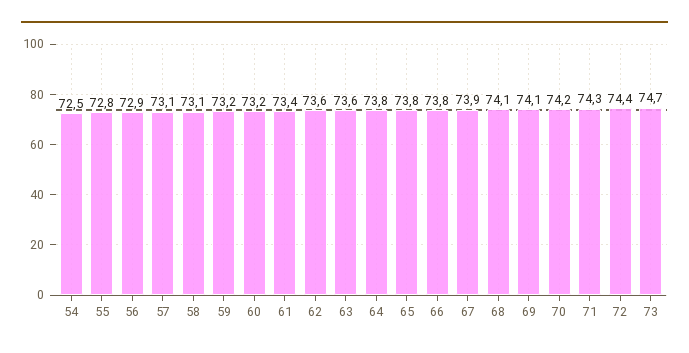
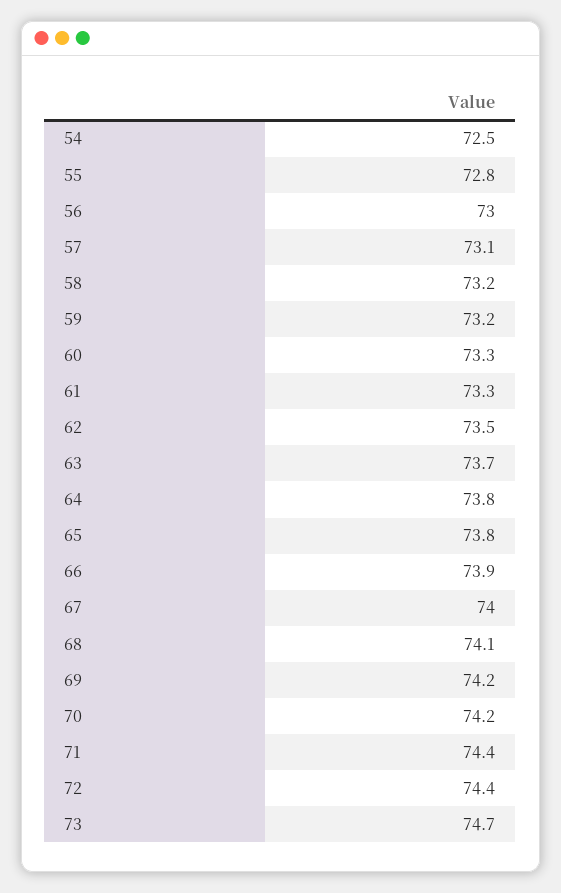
56: 72.9 -> 73
58: 73.1 -> 73.2
60: 73.2 -> 73.3
61: 73.4 -> 73.3
62: 73.6 -> 73.5
63: 73.6 -> 73.7
66: 73.8 -> 73.9
67: 73.9 -> 74
69: 74.1 -> 74.2
71: 74.3 -> 74.4

